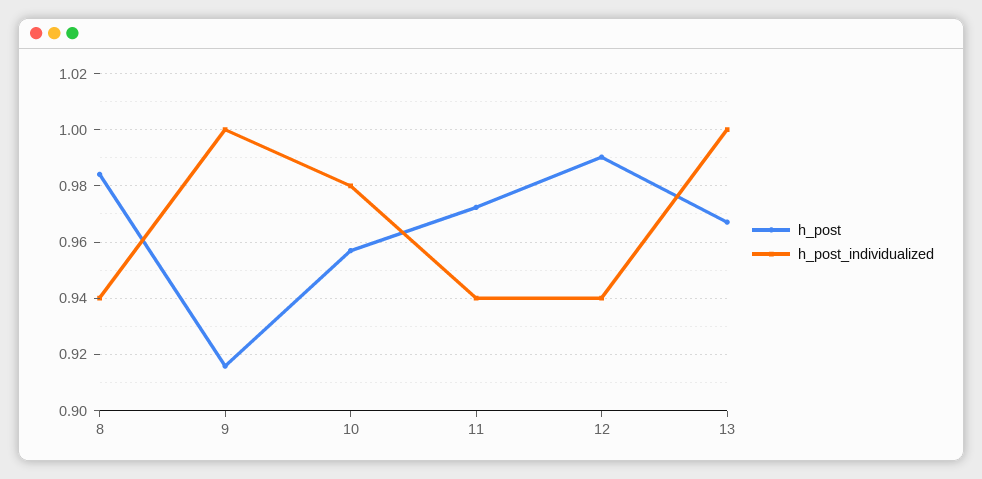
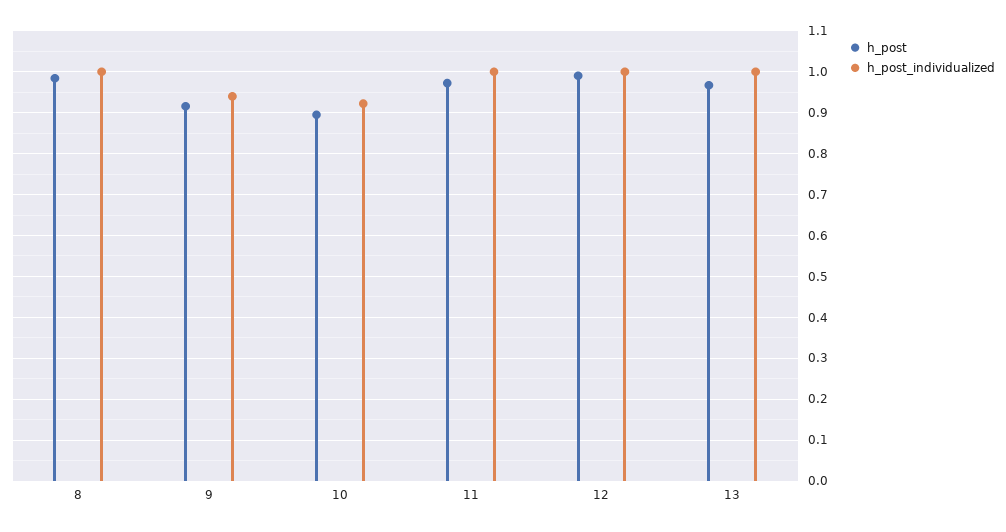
h_post_individualized, 8: 0.94 -> 1
h_post_individualized, 9: 1 -> 0.94
h_post, 10: 0.9575 -> 0.9
h_post_individualized, 10: 0.98 -> 0.92
h_post_individualized, 11: 0.94 -> 1
h_post_individualized, 12: 0.94 -> 1

